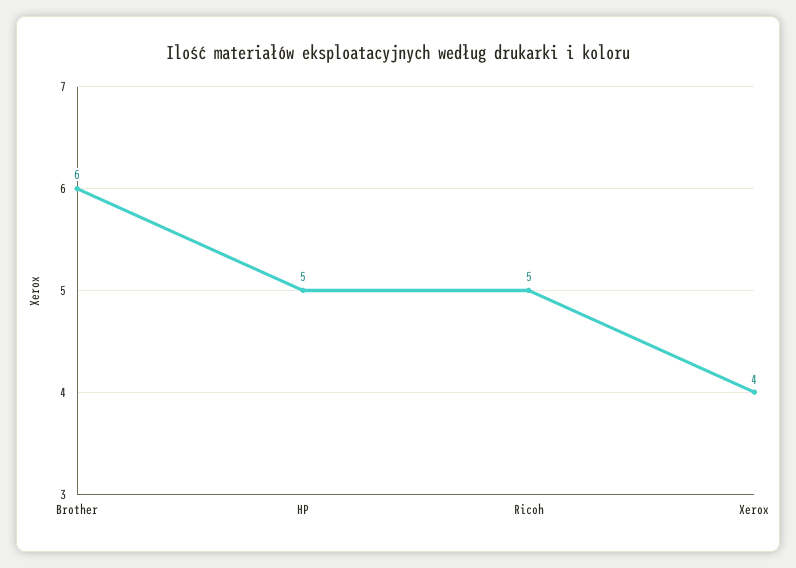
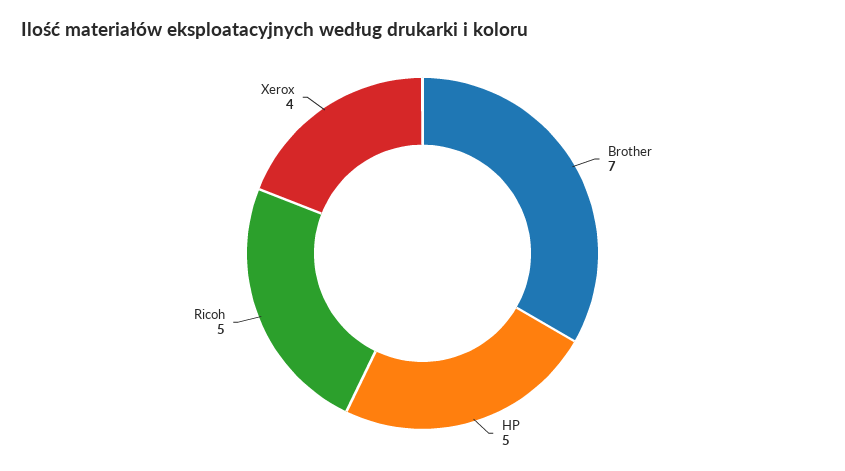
Brother: 6 -> 7

